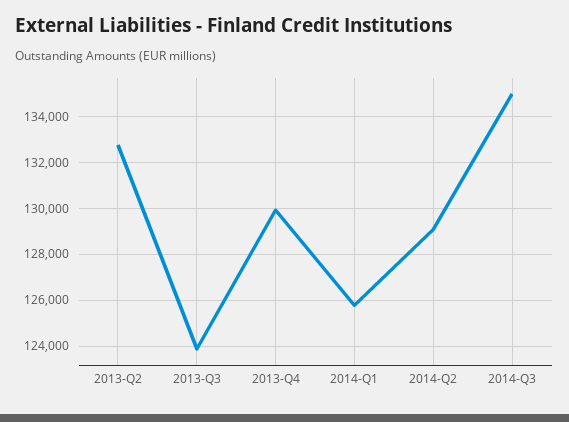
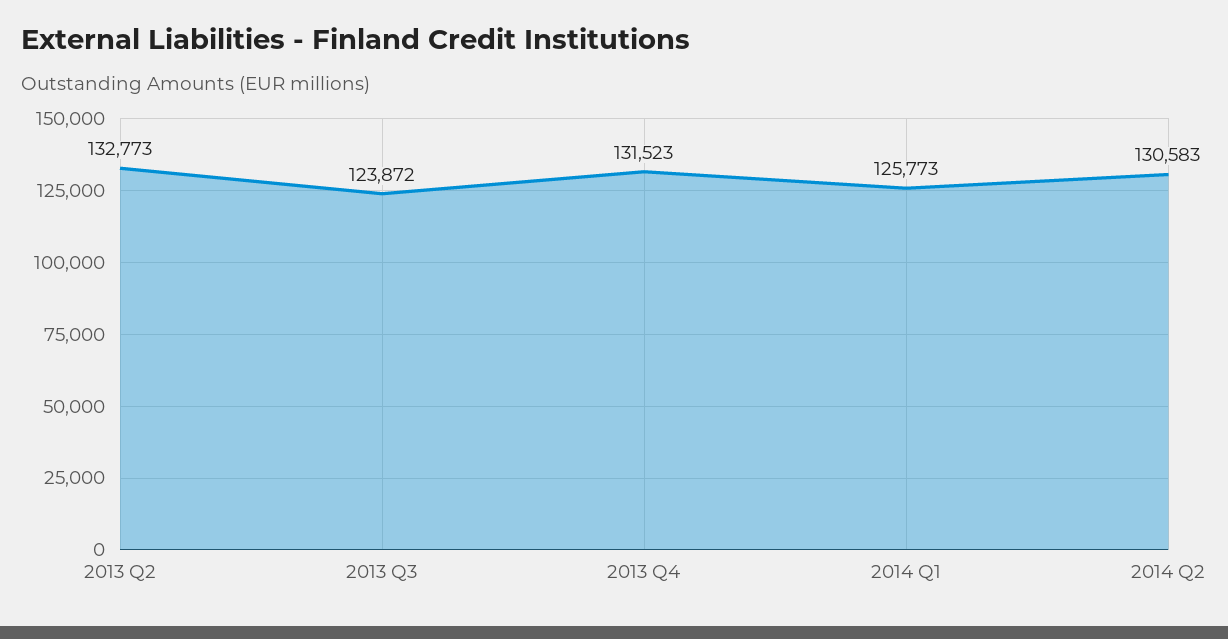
2013-Q4: 130000 -> 131523
2014-Q2: 129000 -> 130583
2014-Q3: 135000 -> none

